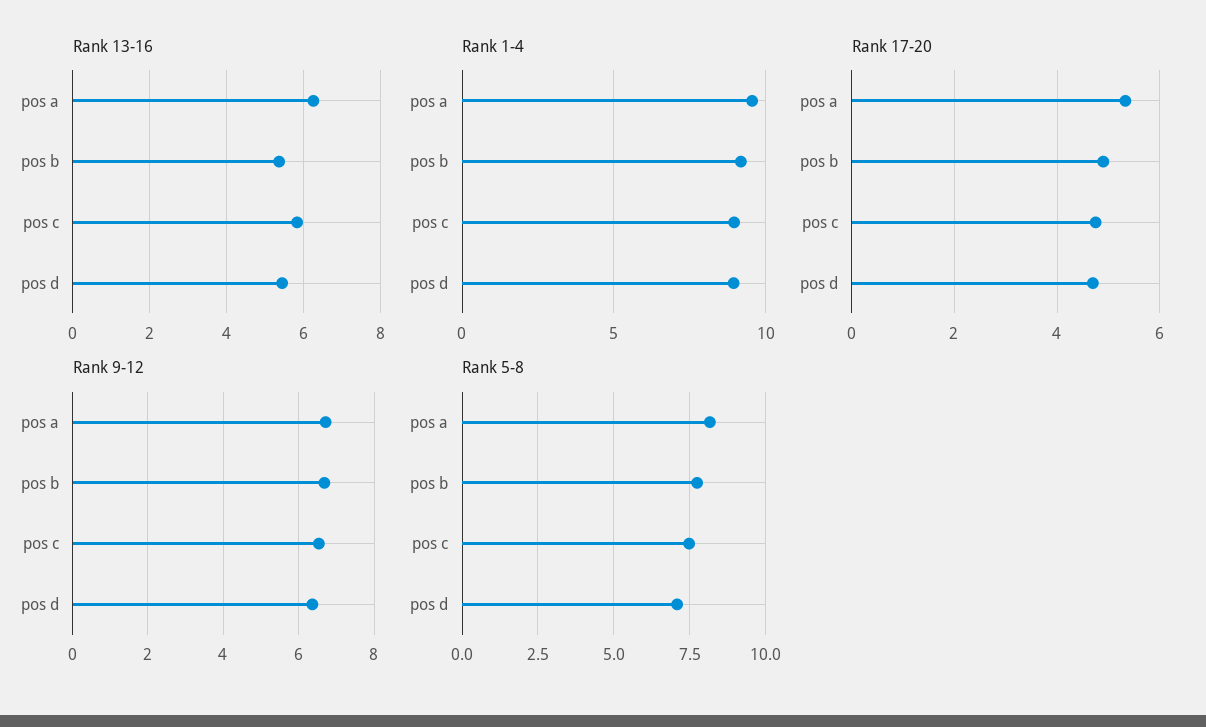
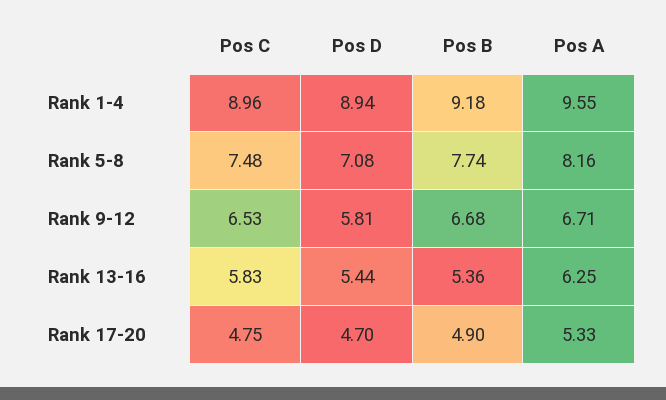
Rank 9-12, pos d: 6.4 -> 5.81

